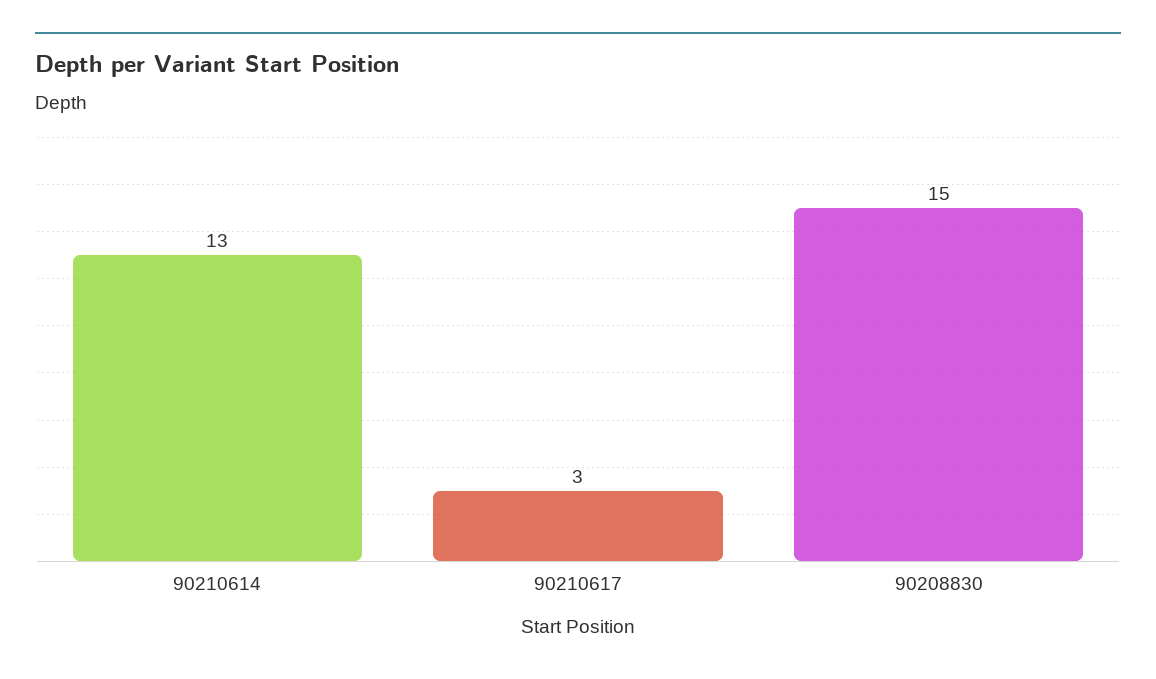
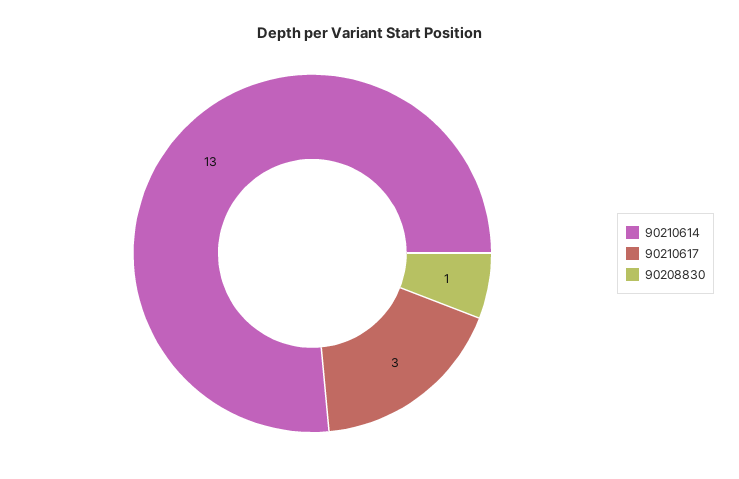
90208830: 15 -> 1

